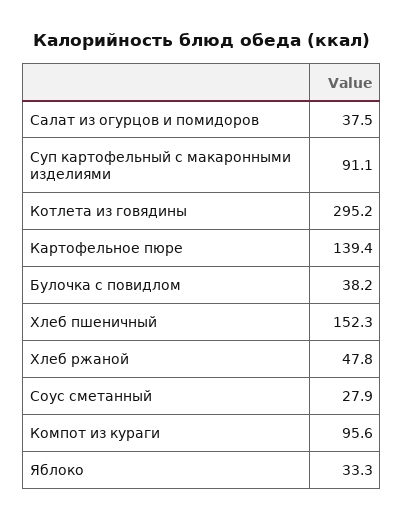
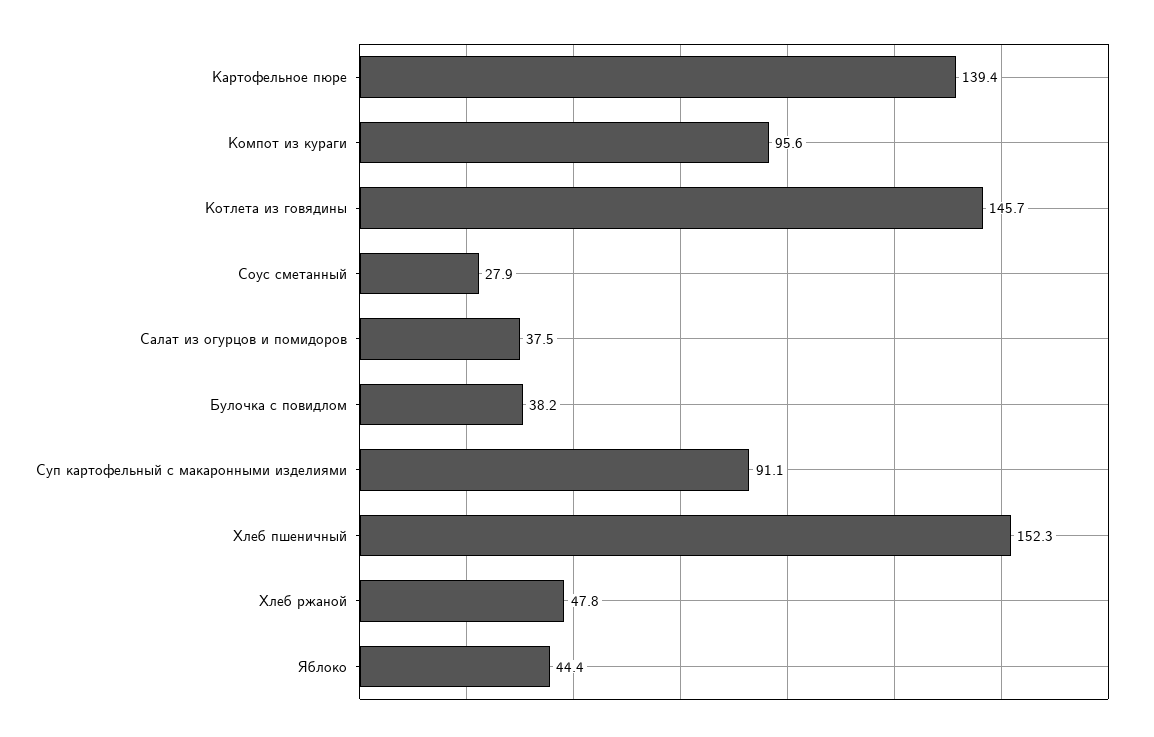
Котлета из говядины: 295.2 -> 145.7
Яблоко: 33.3 -> 44.4

